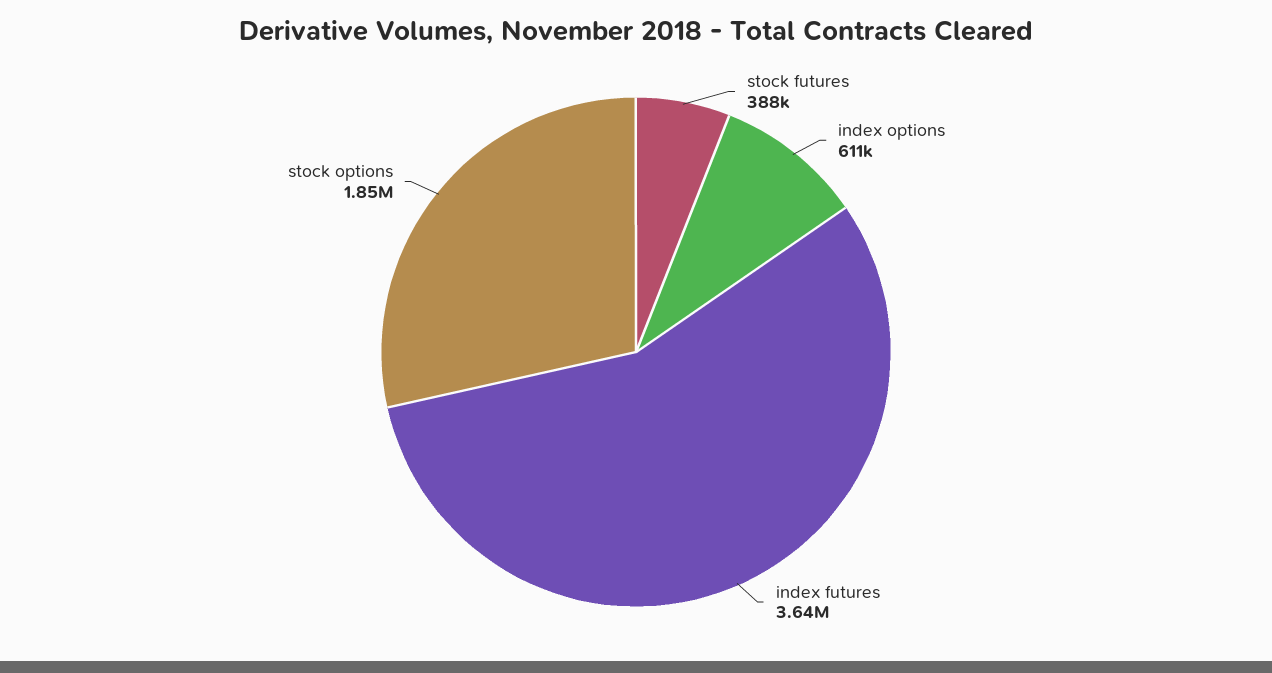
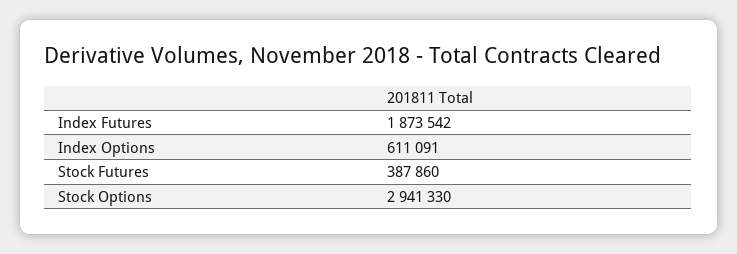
index futures: 3640000 -> 1873542
stock options: 1850000 -> 2941330

